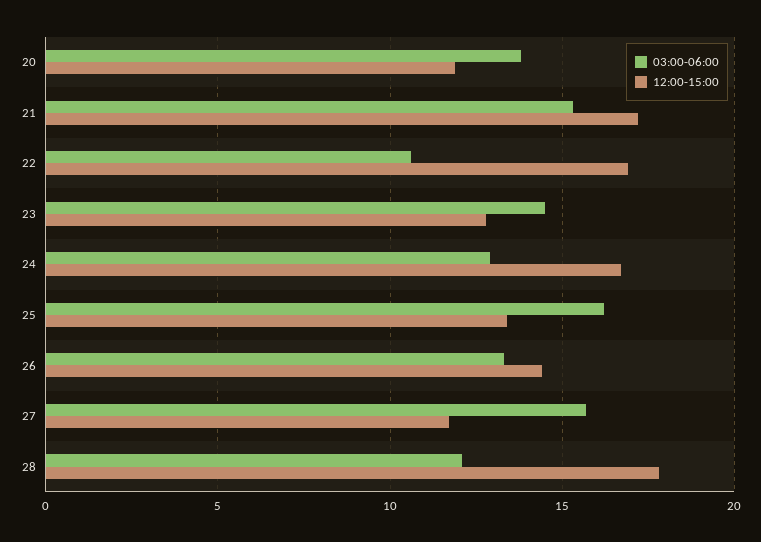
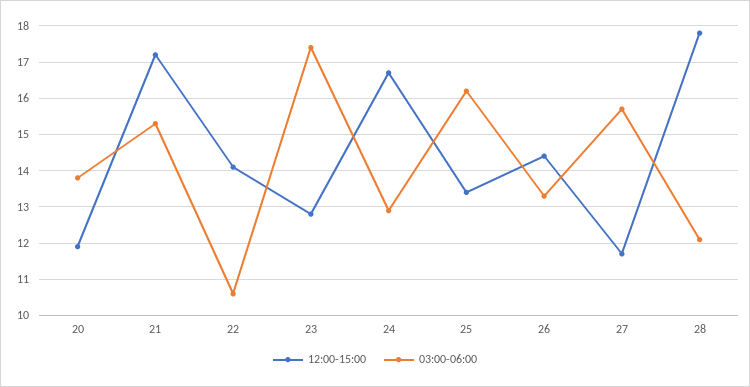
12:00-15:00, 22: 17 -> 14
03:00-06:00, 23: 14.5 -> 17.5

